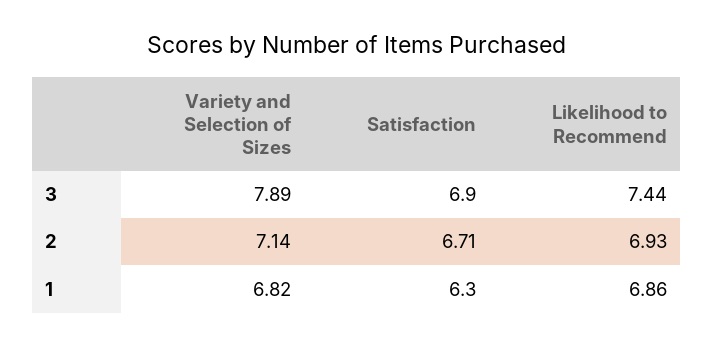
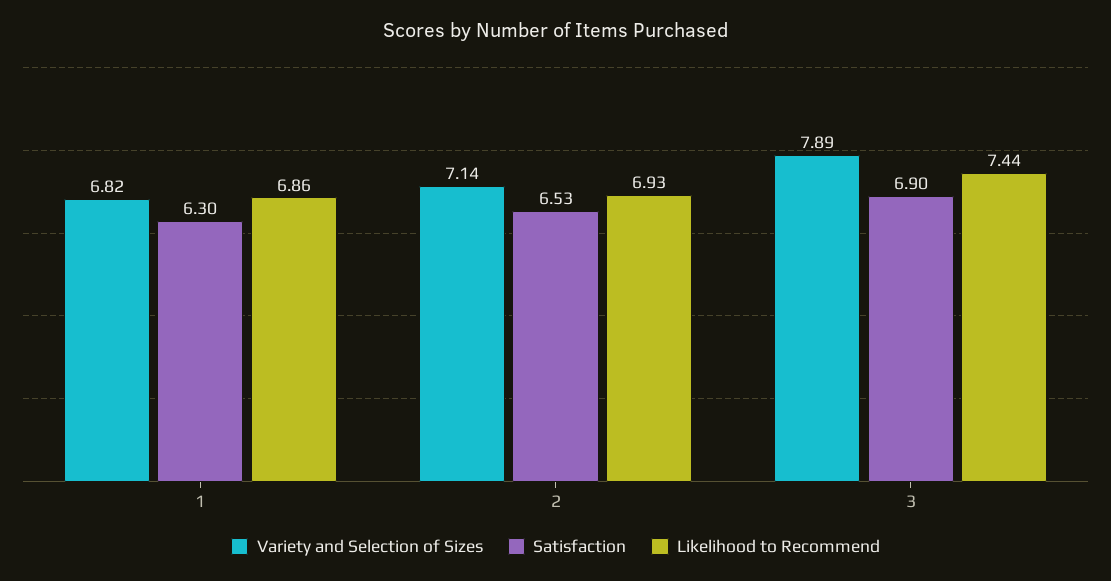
Satisfaction, 2: 6.71 -> 6.53

